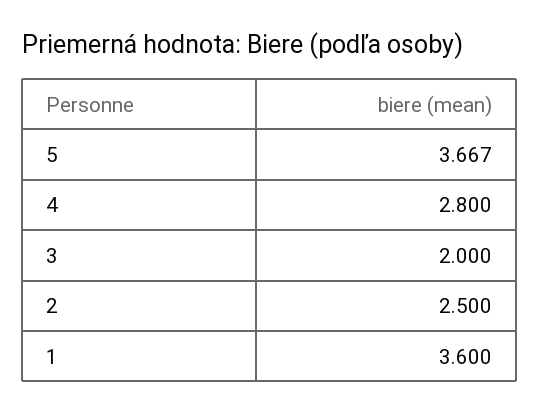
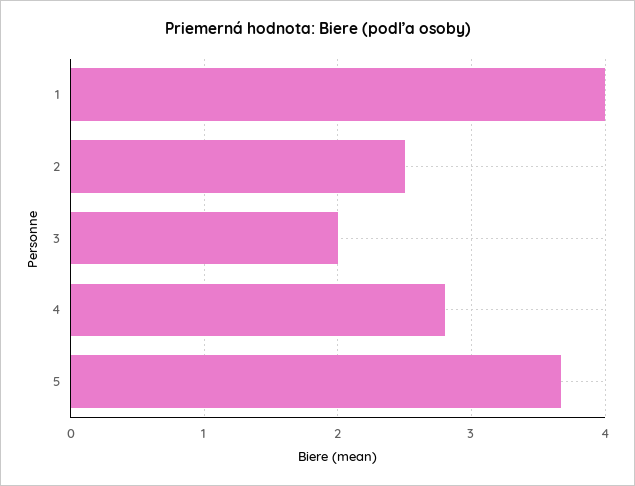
1: 3.6 -> 4

